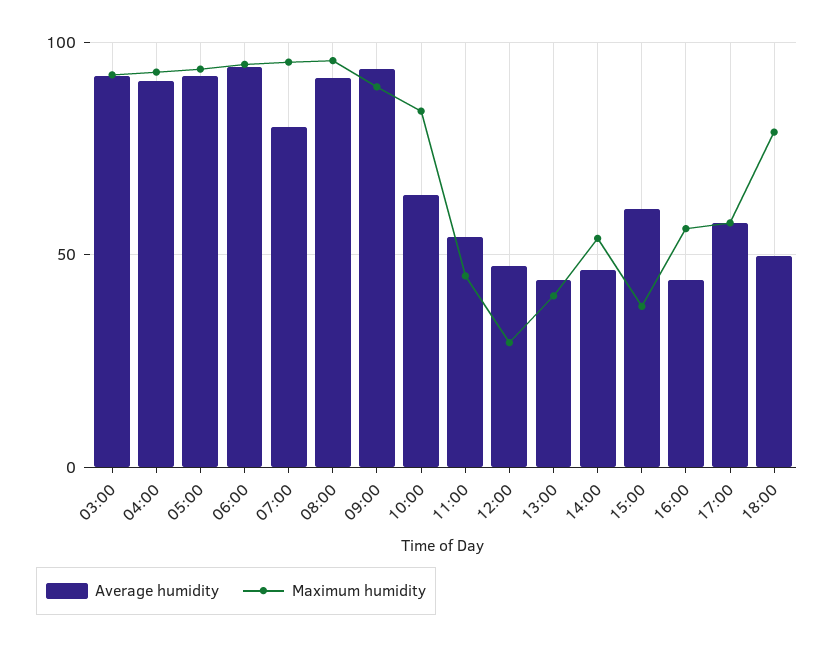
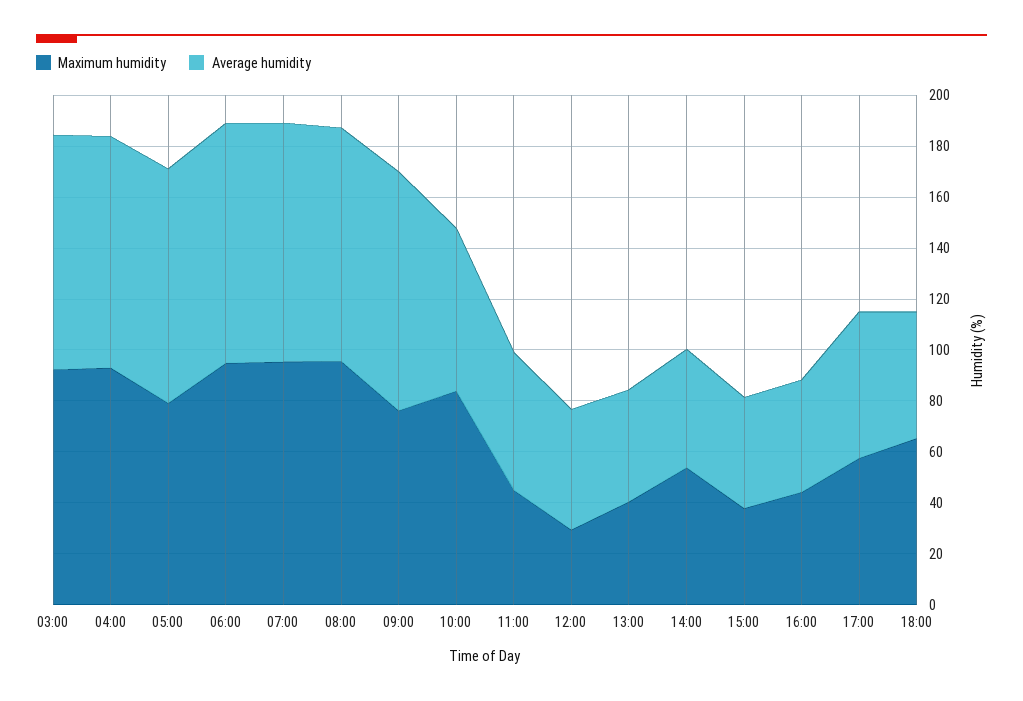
Maximum humidity, 05:00: 95 -> 80
Average humidity, 07:00: 80 -> 95
Maximum humidity, 09:00: 90 -> 75
Average humidity, 15:00: 60 -> 45
Maximum humidity, 16:00: 55 -> 45
Maximum humidity, 18:00: 80 -> 65

